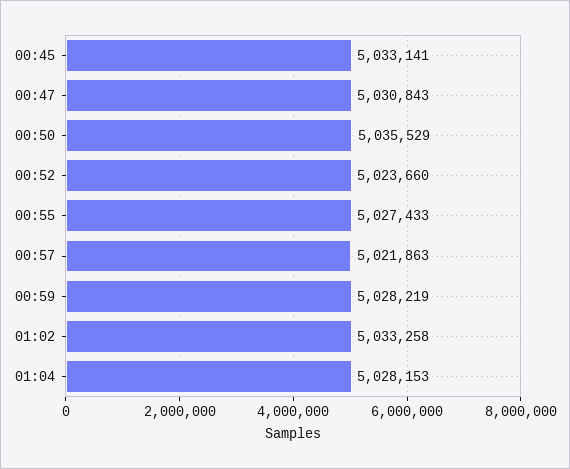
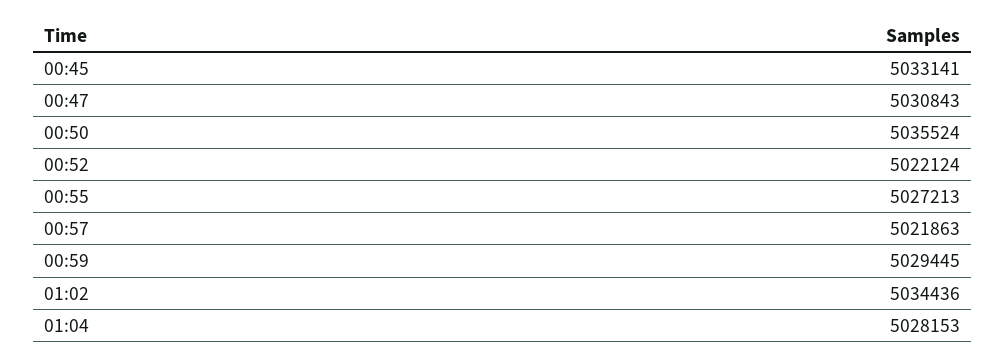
00:50: 5035529 -> 5035524
00:52: 5023660 -> 5022124
00:55: 5027433 -> 5027213
00:59: 5028219 -> 5029445
01:02: 5033258 -> 5034436

